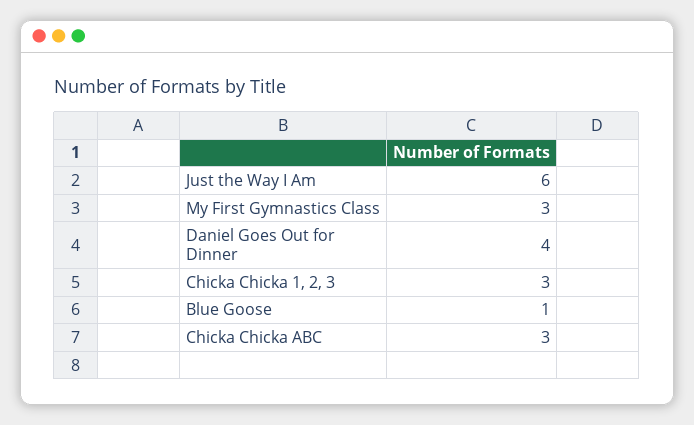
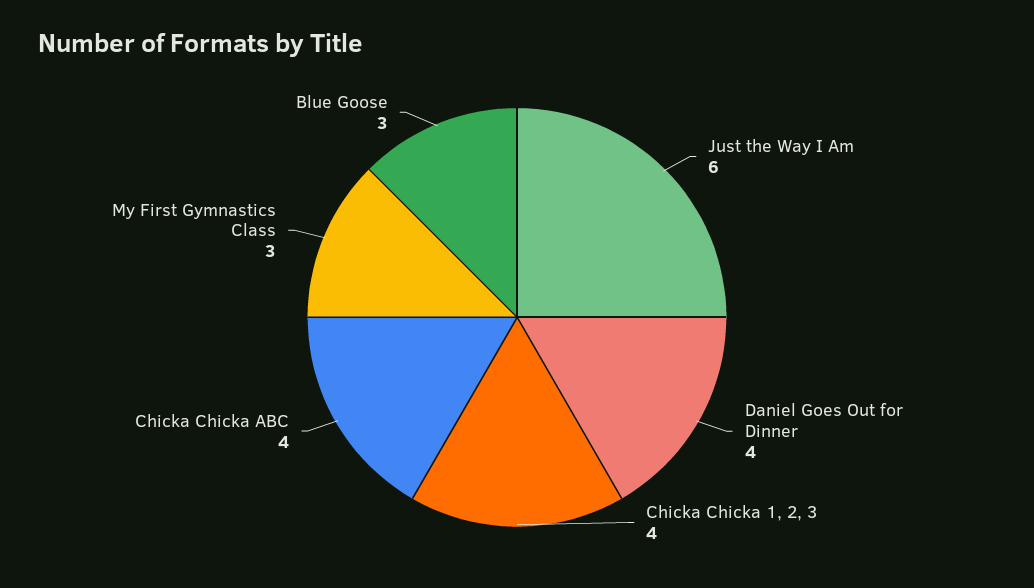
Chicka Chicka 1, 2, 3: 3 -> 4
Blue Goose: 1 -> 3
Chicka Chicka ABC: 3 -> 4

